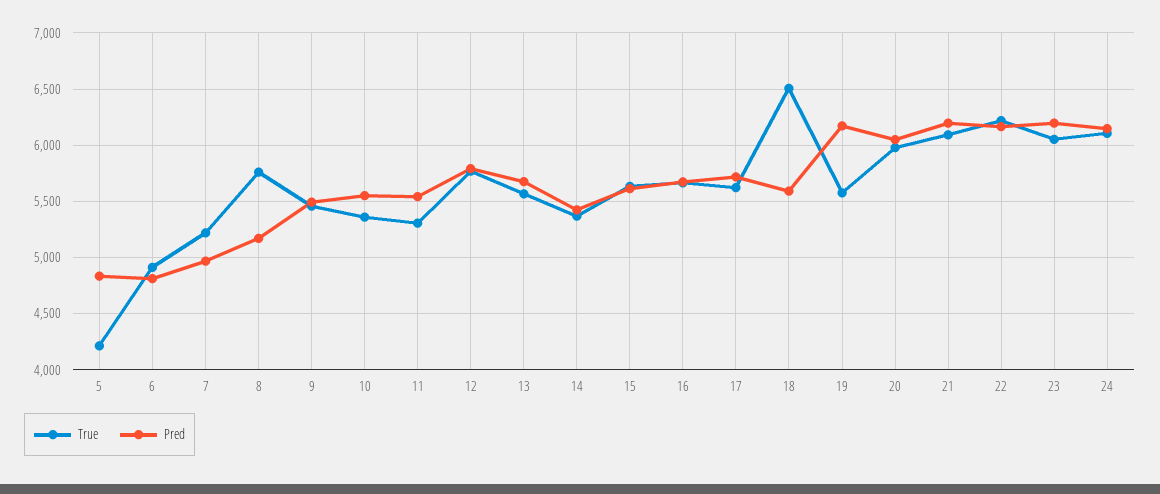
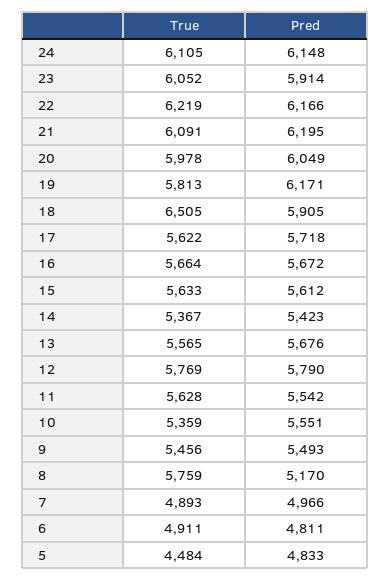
True, 5: 4200 -> 4484
True, 7: 5200 -> 4893
True, 11: 5300 -> 5628
Pred, 18: 5600 -> 5905
True, 19: 5600 -> 5813
Pred, 23: 6200 -> 5914

